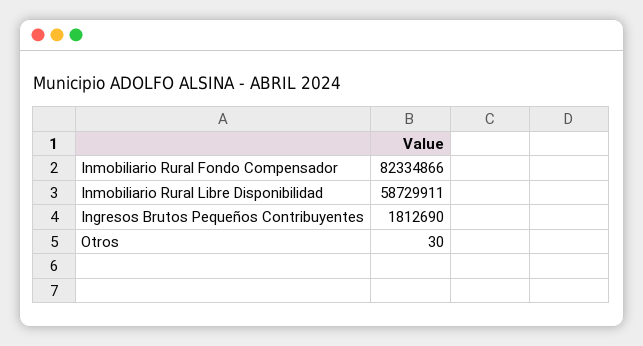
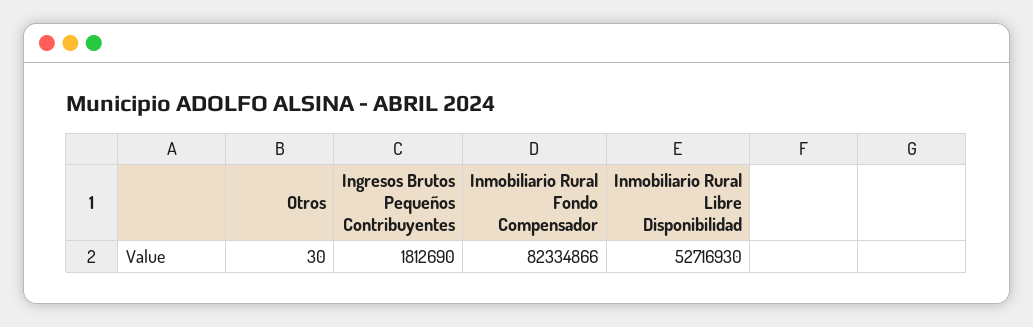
Inmobiliario Rural Libre Disponibilidad: 58729911 -> 52716930

